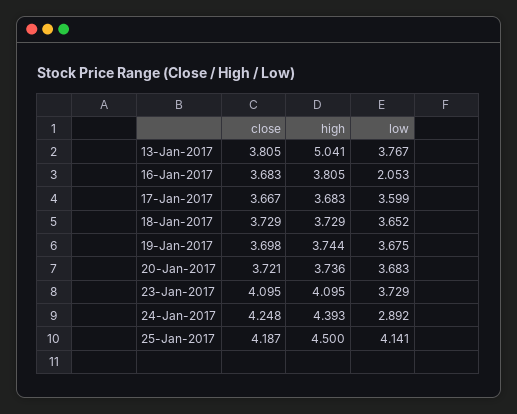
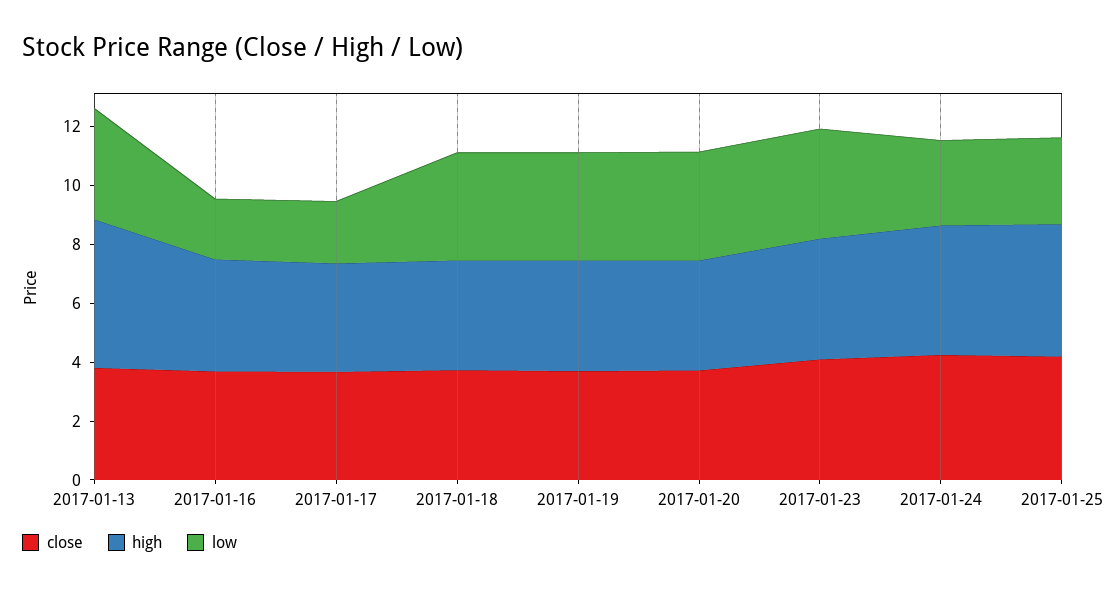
low, 17-Jan-2017: 3.599 -> 2
low, 25-Jan-2017: 4.141 -> 3

